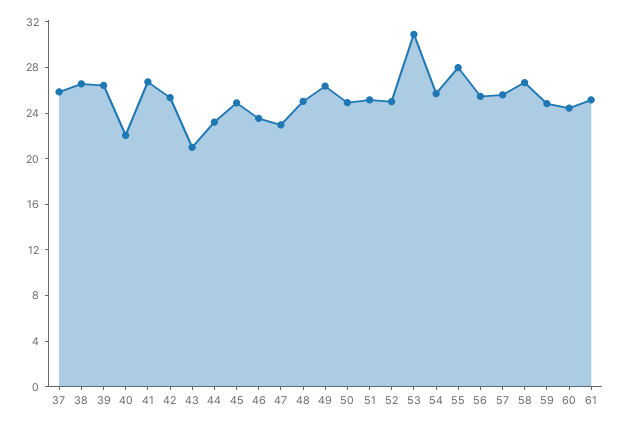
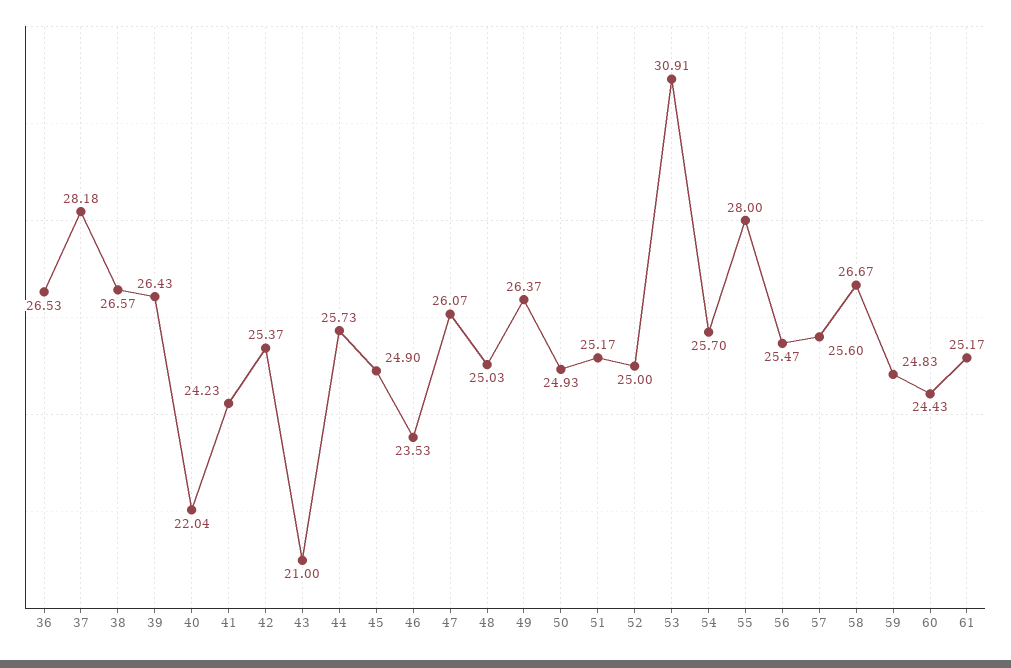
37: 26 -> 28.18
41: 27 -> 24.23
44: 23 -> 25.73
47: 23 -> 26.07
36: none -> 26.53

